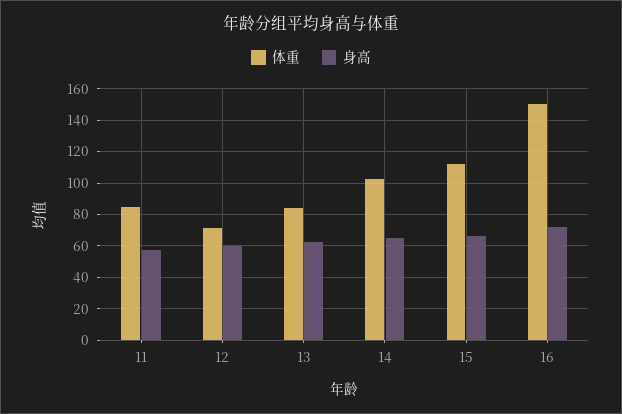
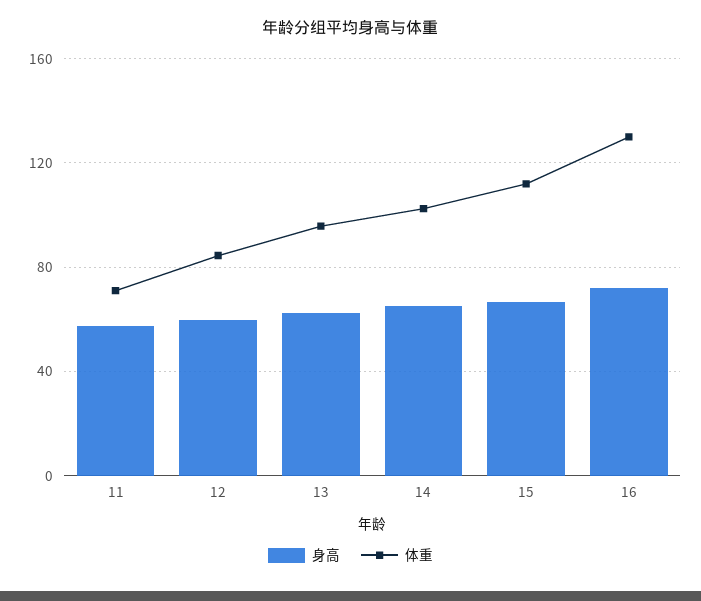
体重, 11: 85 -> 70
体重, 12: 70 -> 85
体重, 13: 85 -> 95
体重, 16: 150 -> 130

